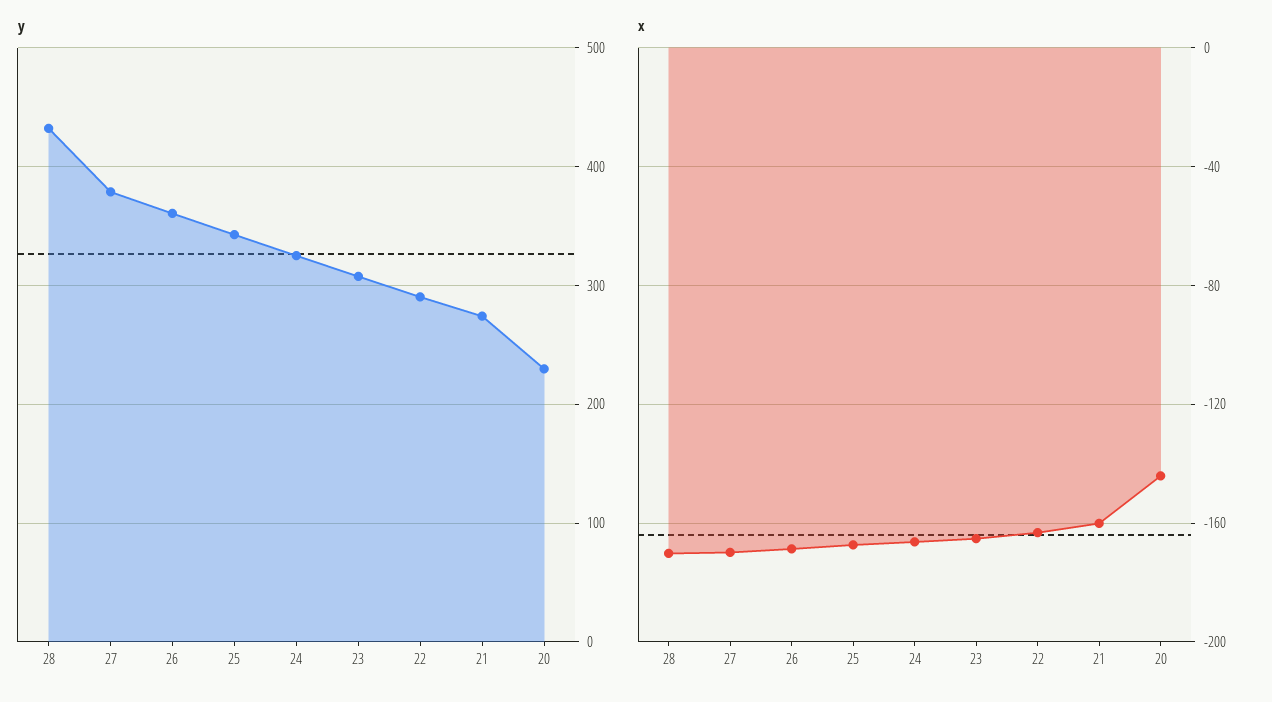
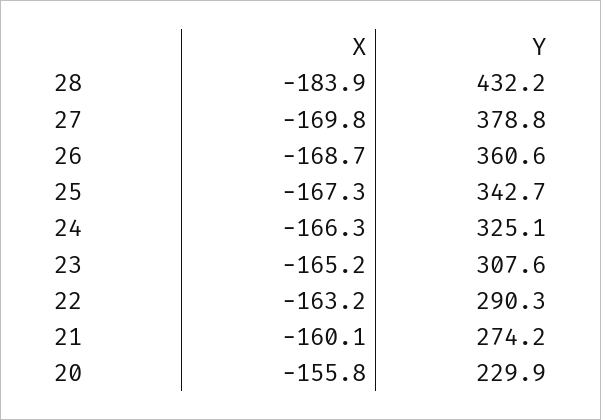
x, 28: -170 -> -183.9
x, 20: -145 -> -155.8

